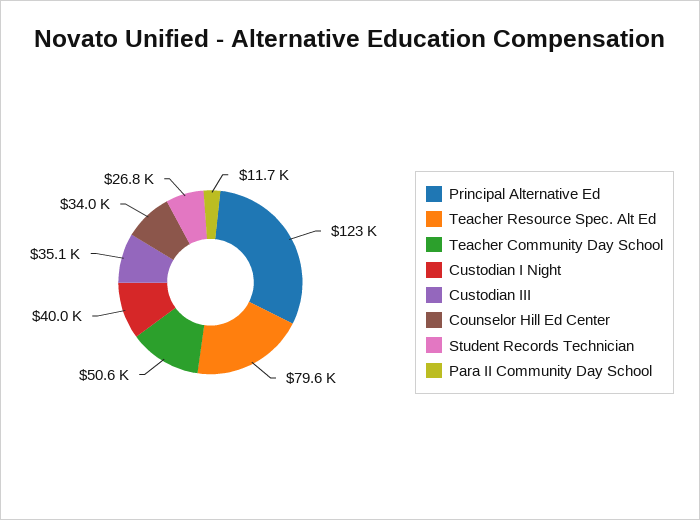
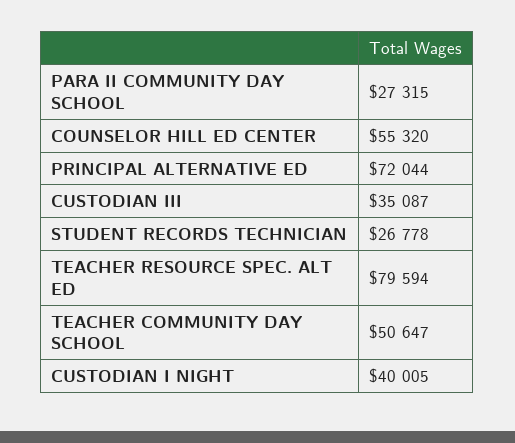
Principal Alternative Ed: 123000 -> 72044
Counselor Hill Ed Center: 34000 -> 55320
Para II Community Day School: 11700 -> 27315

